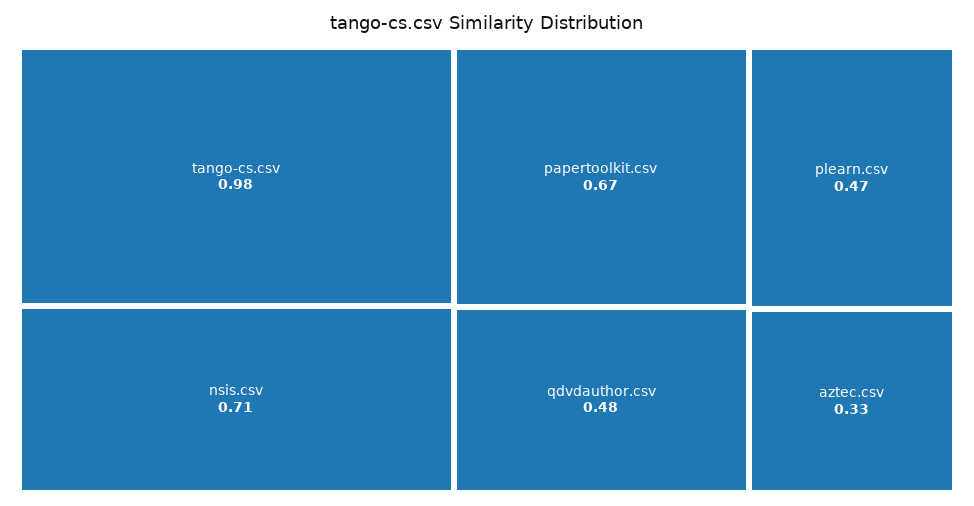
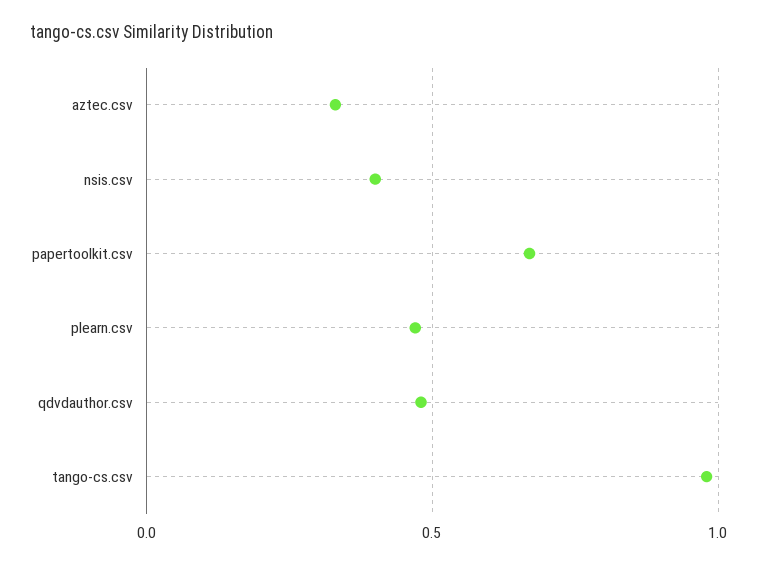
nsis.csv: 0.71 -> 0.4

